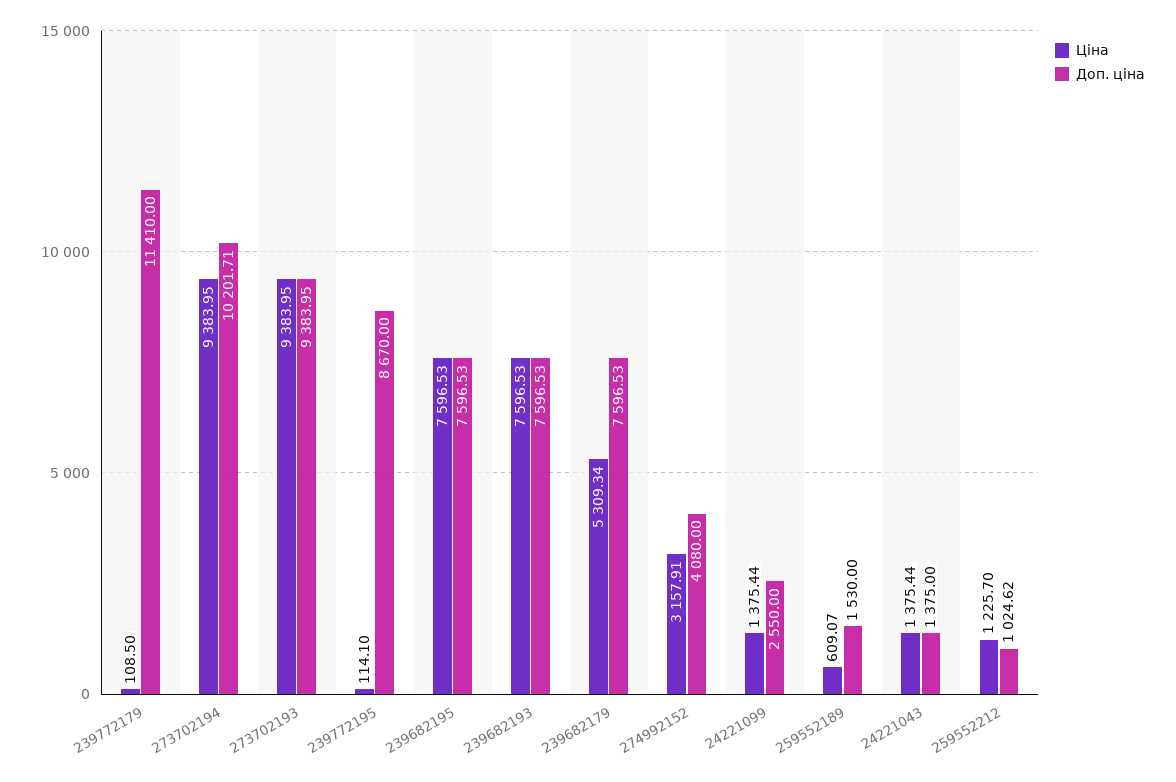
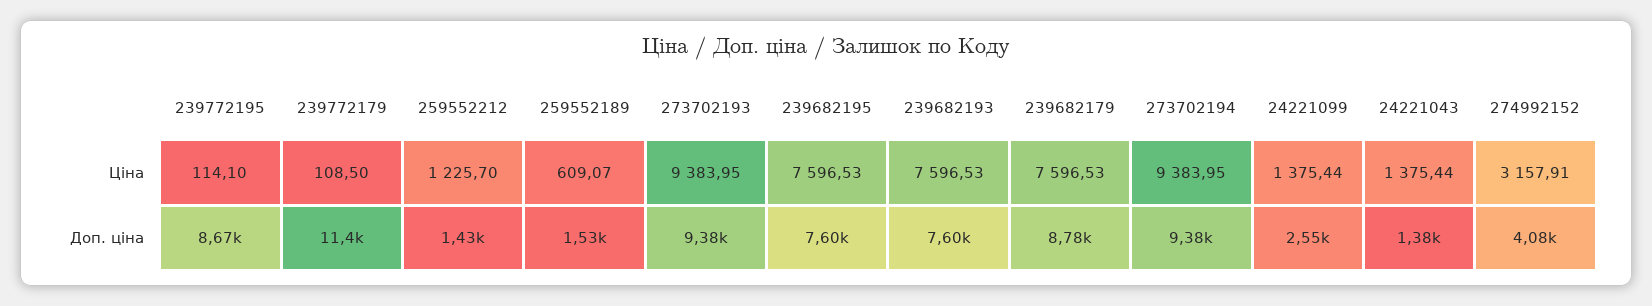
Доп. ціна, 273702194: 10201.71 -> 9380
Ціна, 239682179: 5309.34 -> 7596.53
Доп. ціна, 239682179: 7596.53 -> 8780
Доп. ціна, 259552212: 1024.62 -> 1430

